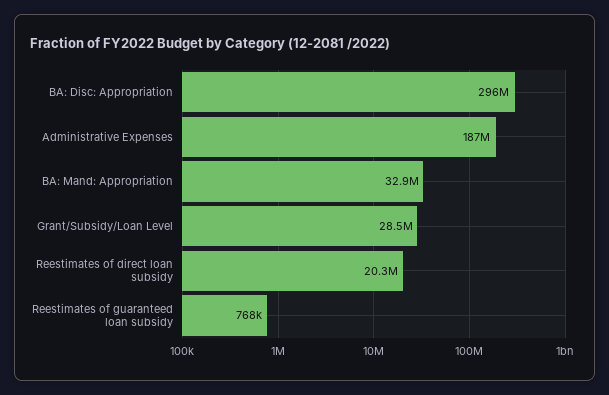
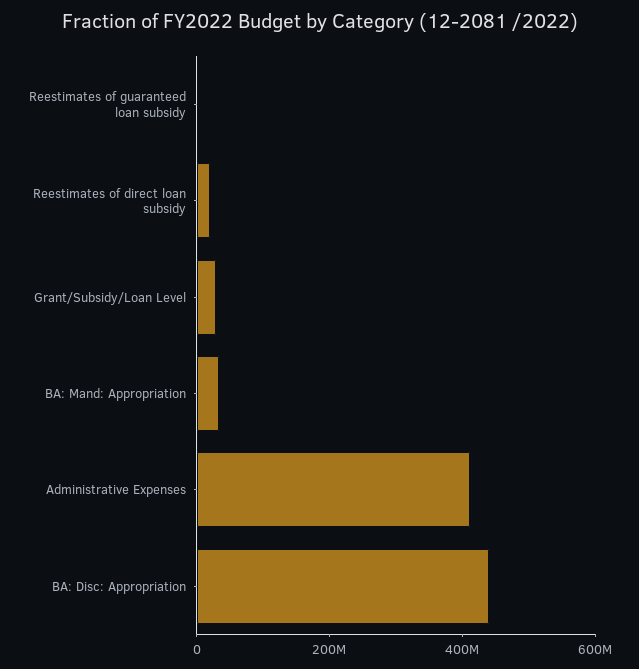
BA: Disc: Appropriation: 296000000 -> 450000000
Administrative Expenses: 187000000 -> 400000000

